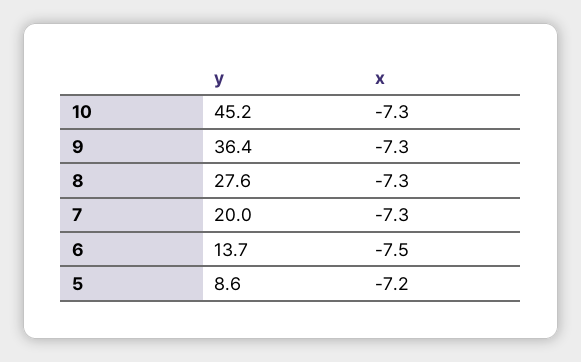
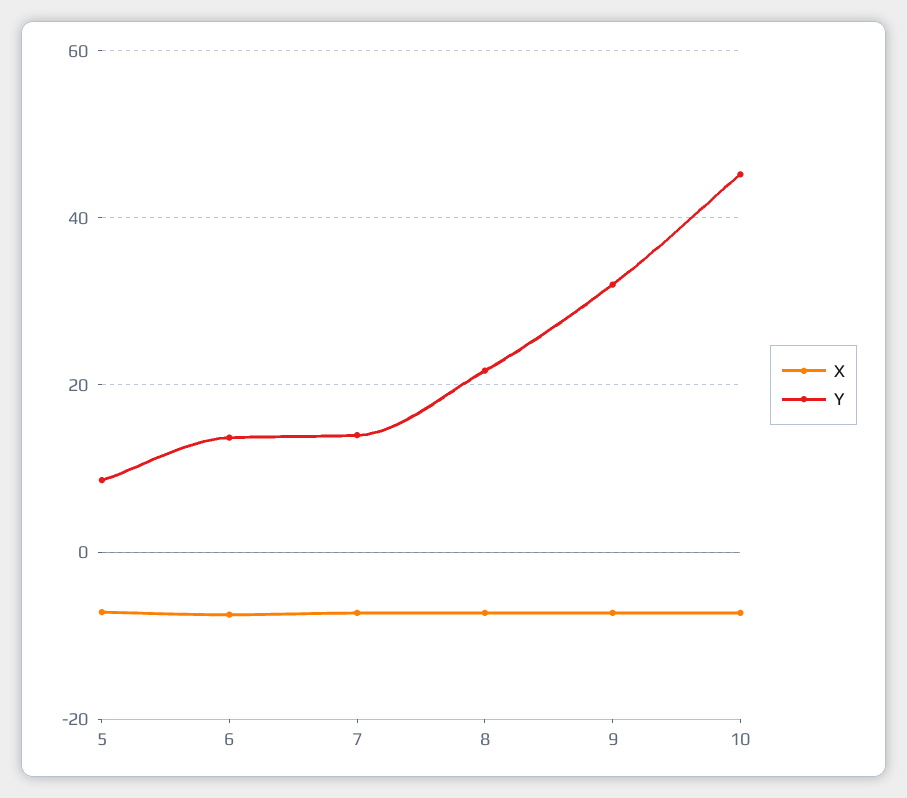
y, 9: 36.4 -> 32
y, 8: 27.6 -> 22
y, 7: 20 -> 14

